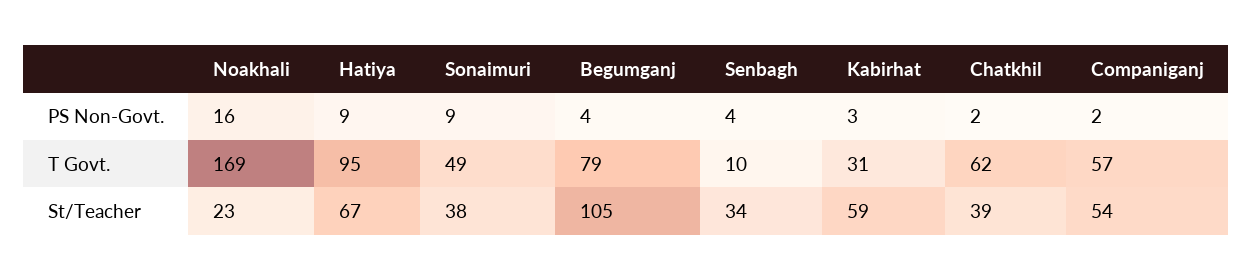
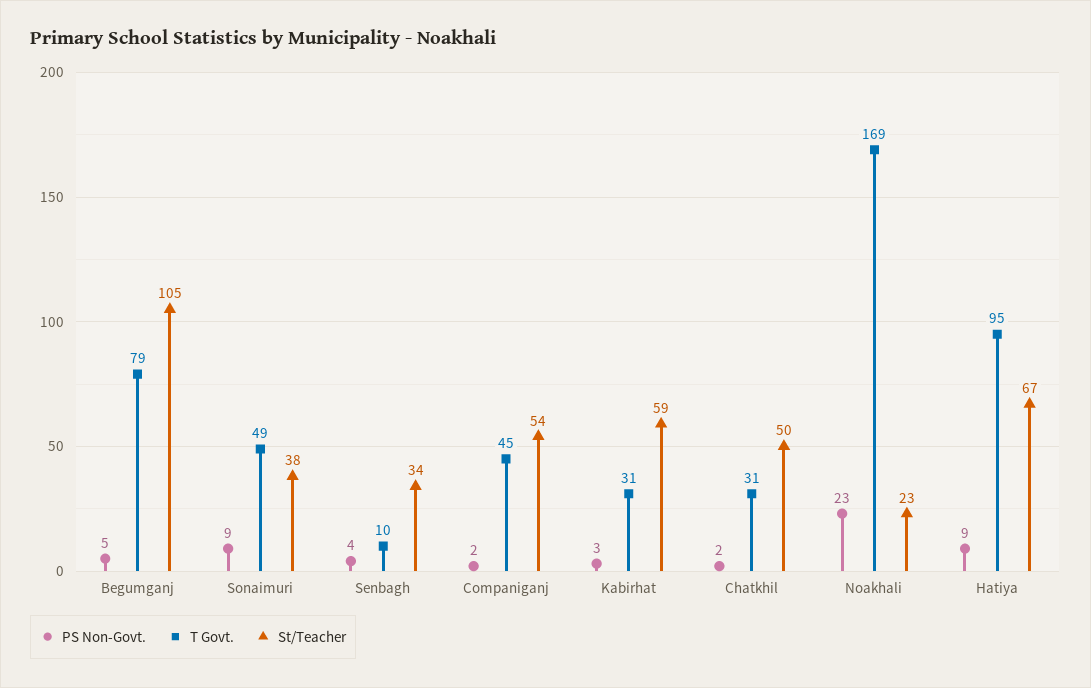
PS Non-Govt., Noakhali: 16 -> 23
PS Non-Govt., Begumganj: 4 -> 5
T Govt., Chatkhil: 62 -> 31
T Govt., Companiganj: 57 -> 45
St/Teacher, Chatkhil: 39 -> 50

